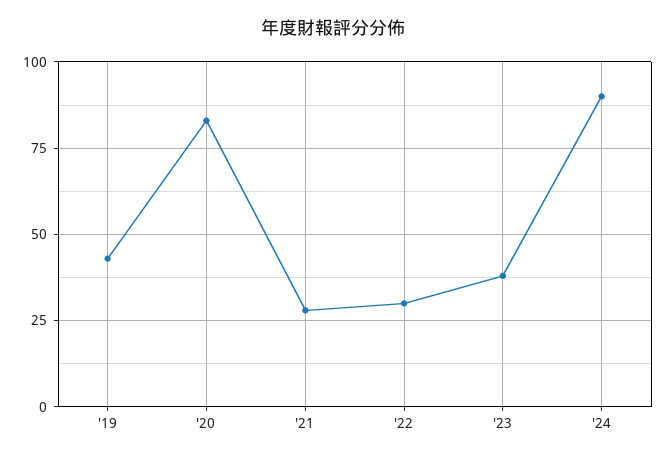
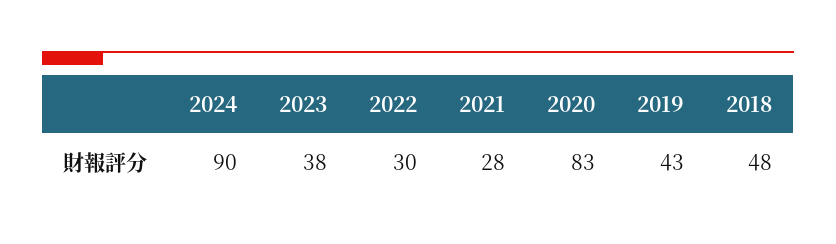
2018: none -> 48

